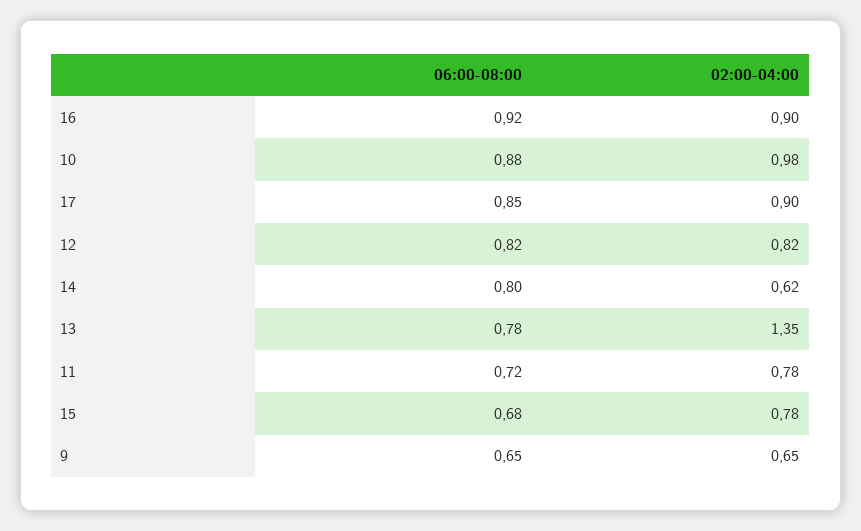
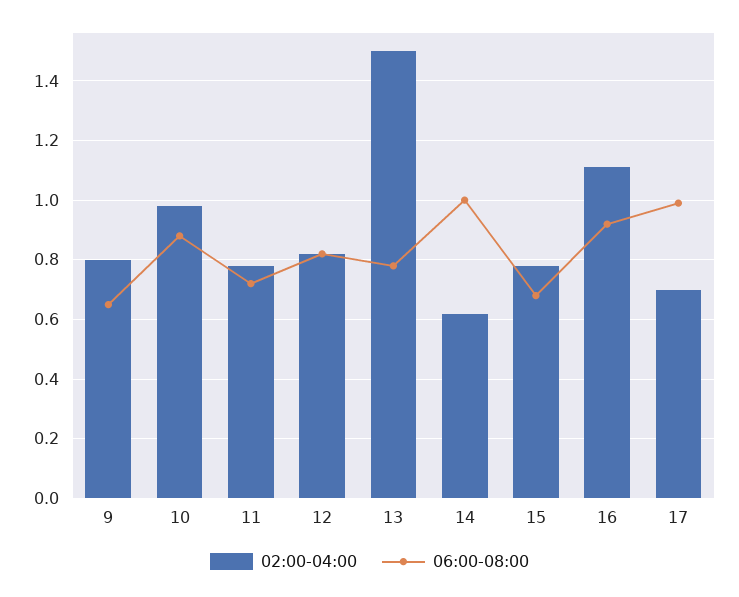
02:00-04:00, 16: 0.9 -> 1.1
06:00-08:00, 17: 0.85 -> 1
02:00-04:00, 17: 0.9 -> 0.7
06:00-08:00, 14: 0.8 -> 1
02:00-04:00, 13: 1.35 -> 1.5
02:00-04:00, 9: 0.65 -> 0.8

